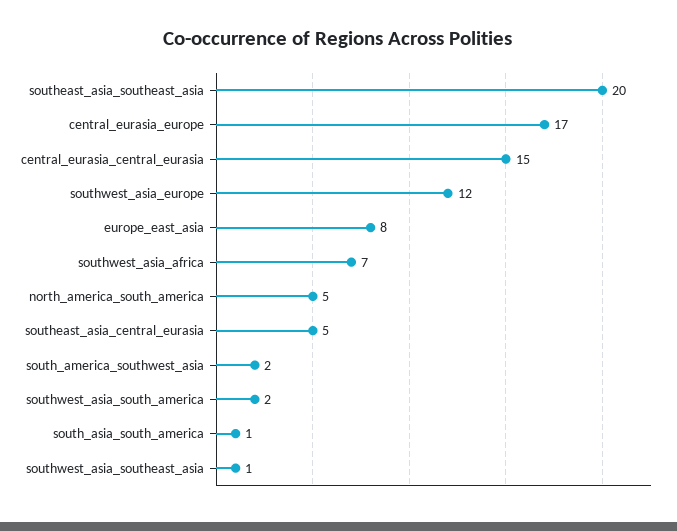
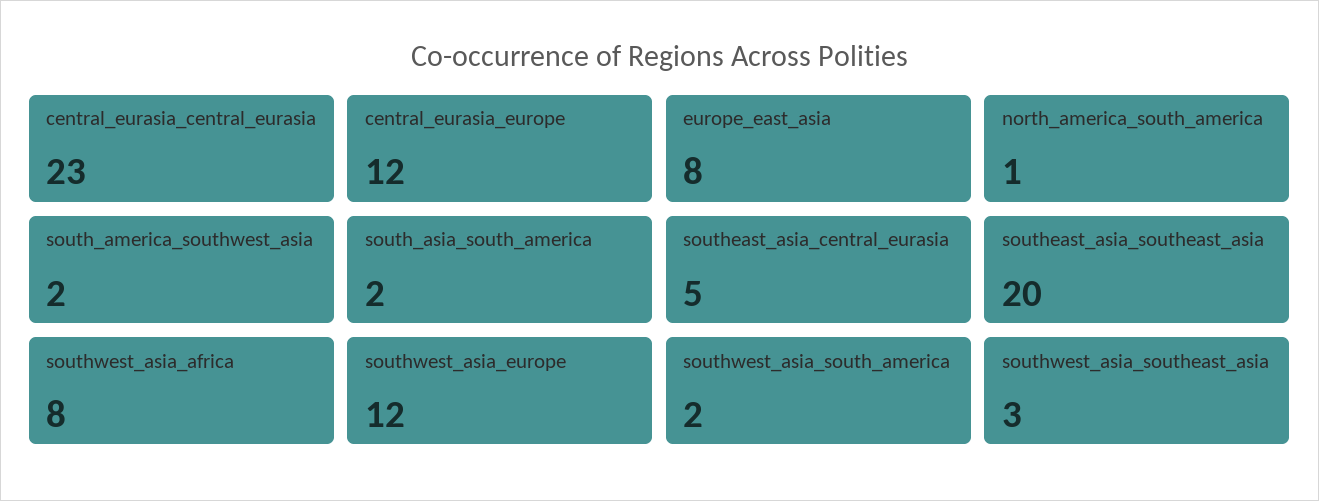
central_eurasia_europe: 17 -> 12
central_eurasia_central_eurasia: 15 -> 23
southwest_asia_africa: 7 -> 8
north_america_south_america: 5 -> 1
south_asia_south_america: 1 -> 2
southwest_asia_southeast_asia: 1 -> 3

